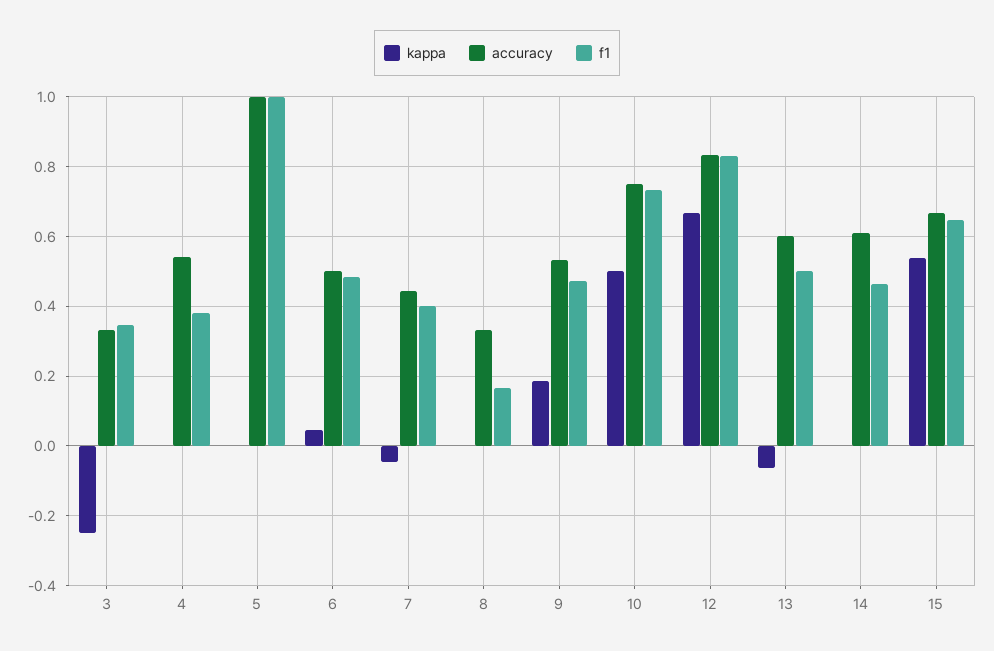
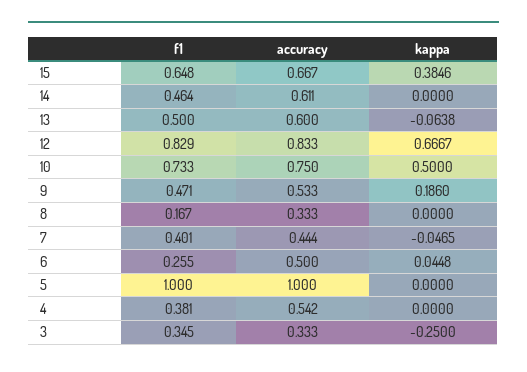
f1, 6: 0.48 -> 0.255
kappa, 15: 0.54 -> 0.3846

